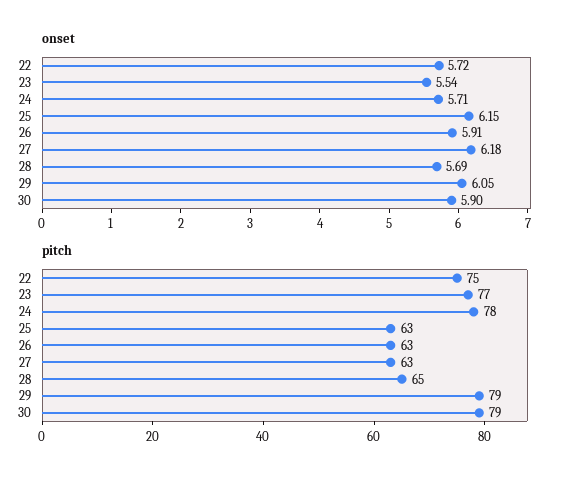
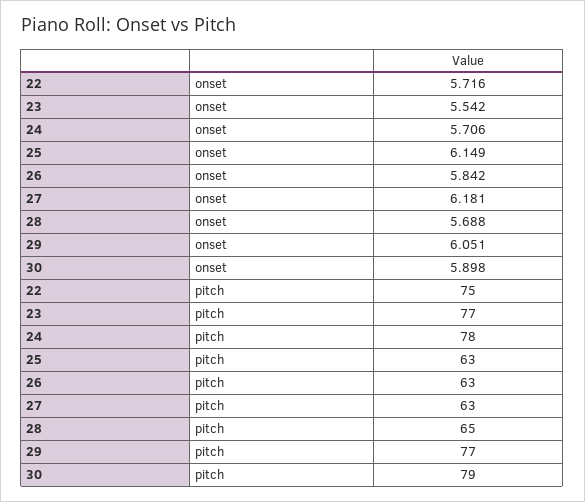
onset, 26: 5.91 -> 5.842
pitch, 29: 79 -> 77

